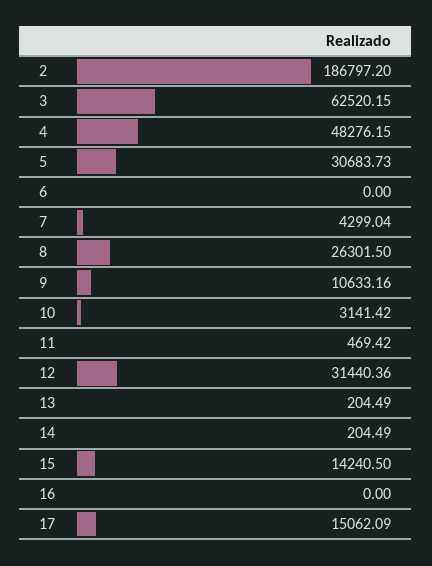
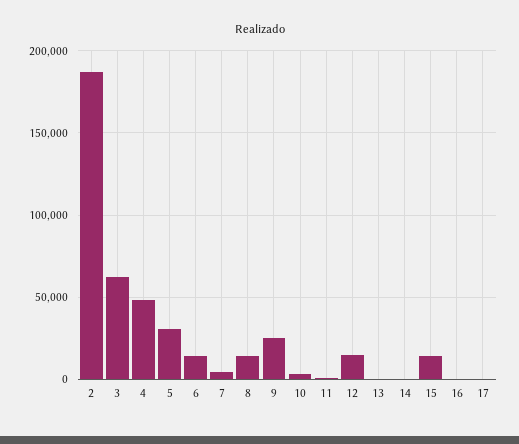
6: 0 -> 15000
8: 26301.5 -> 15000
9: 10633.16 -> 25000
12: 31440.36 -> 15000
17: 15062.09 -> 0

